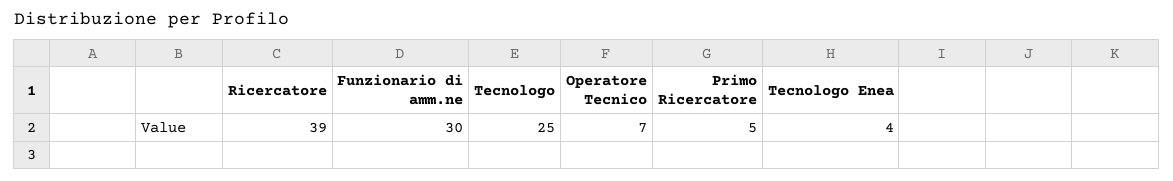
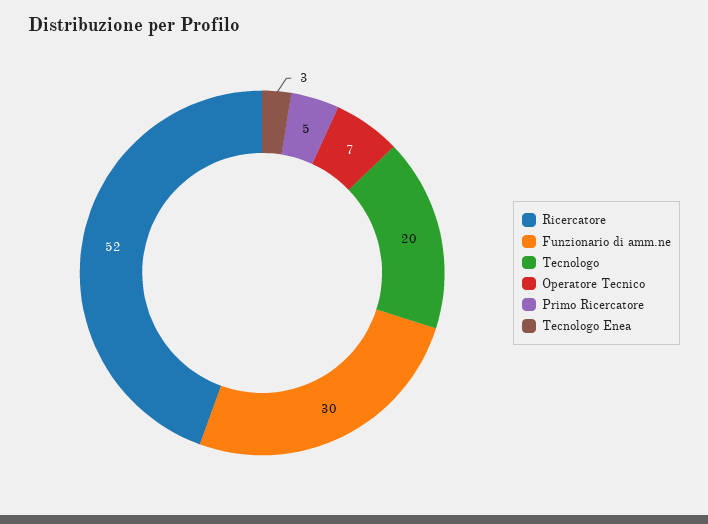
Ricercatore: 39 -> 52
Tecnologo: 25 -> 20
Tecnologo Enea: 4 -> 3

